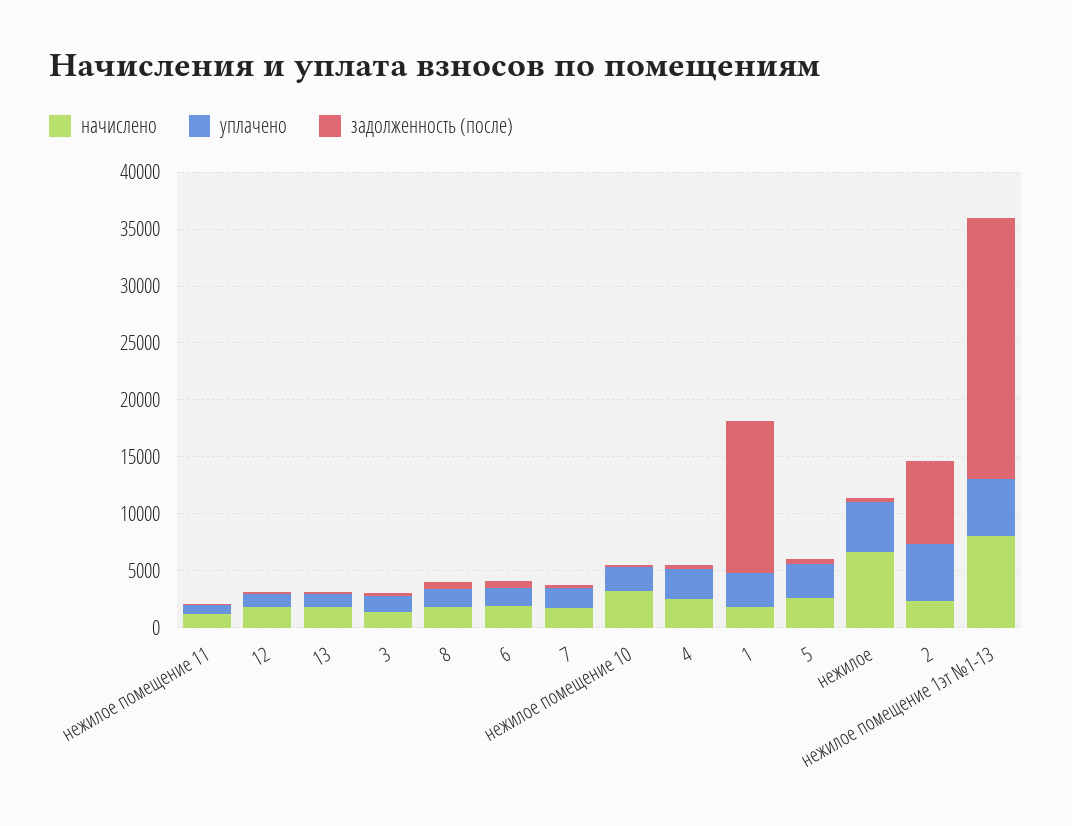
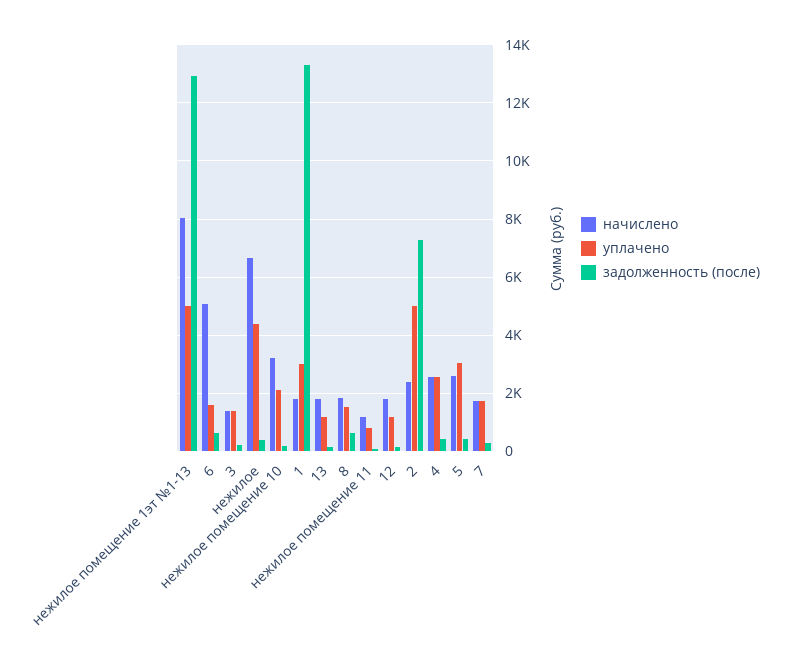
начислено, 6: 2000 -> 5000
задолженность (после), нежилое помещение 1эт №1-13: 23000 -> 13000

